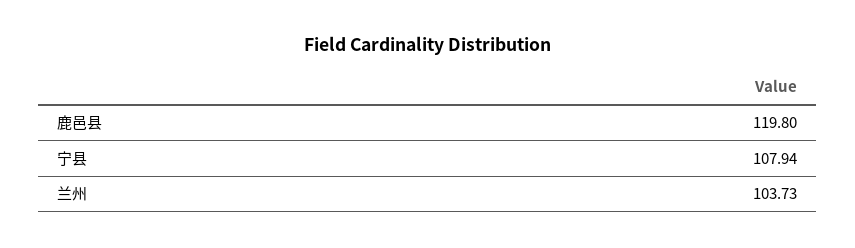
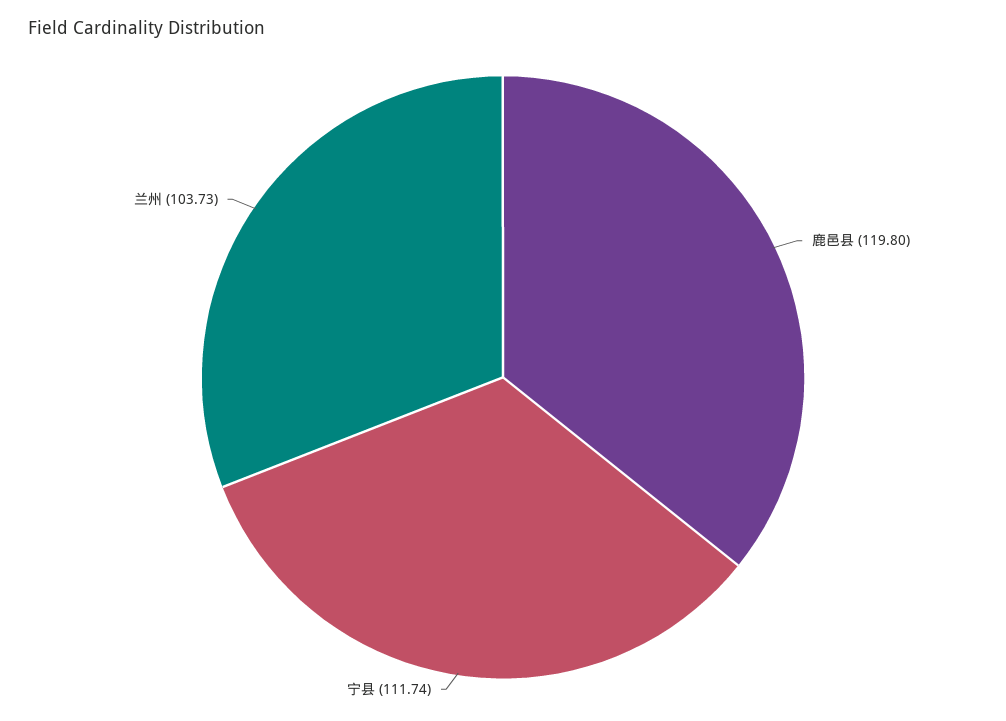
宁县: 107.94 -> 111.74

